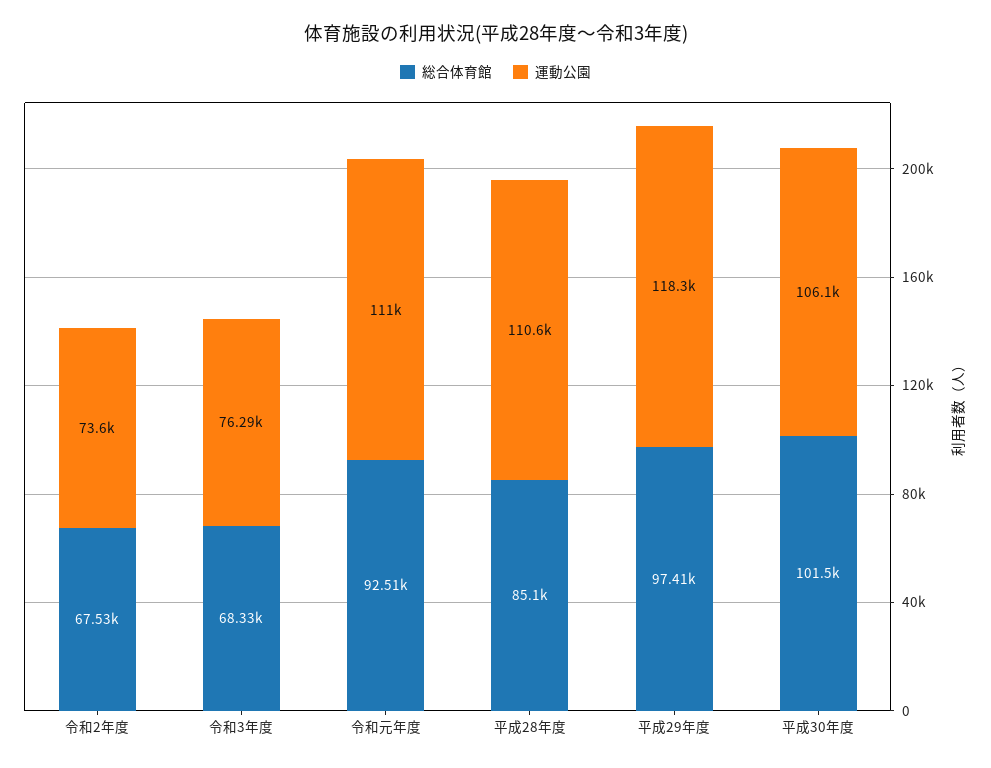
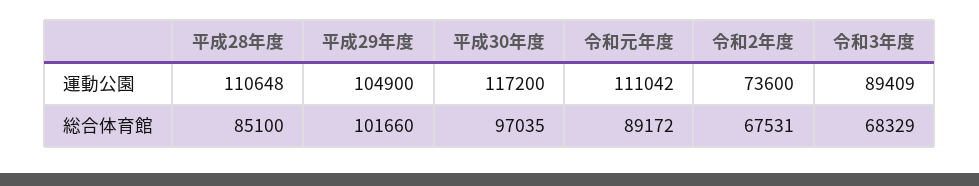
運動公園, 令和3年度: 76290 -> 89409
総合体育館, 令和元年度: 92510 -> 89172
総合体育館, 平成29年度: 97410 -> 101660
運動公園, 平成29年度: 118300 -> 104900
総合体育館, 平成30年度: 101500 -> 97035
運動公園, 平成30年度: 106100 -> 117200

